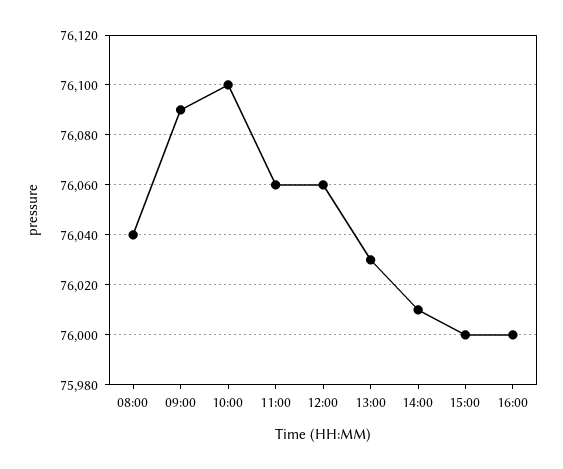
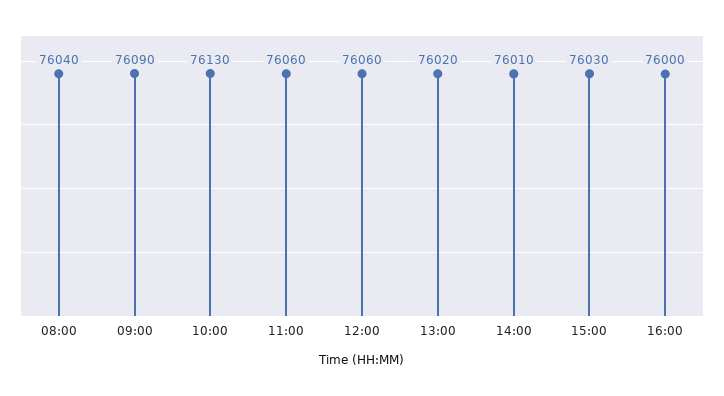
10:00: 76100 -> 76130
13:00: 76030 -> 76020
15:00: 76000 -> 76030

